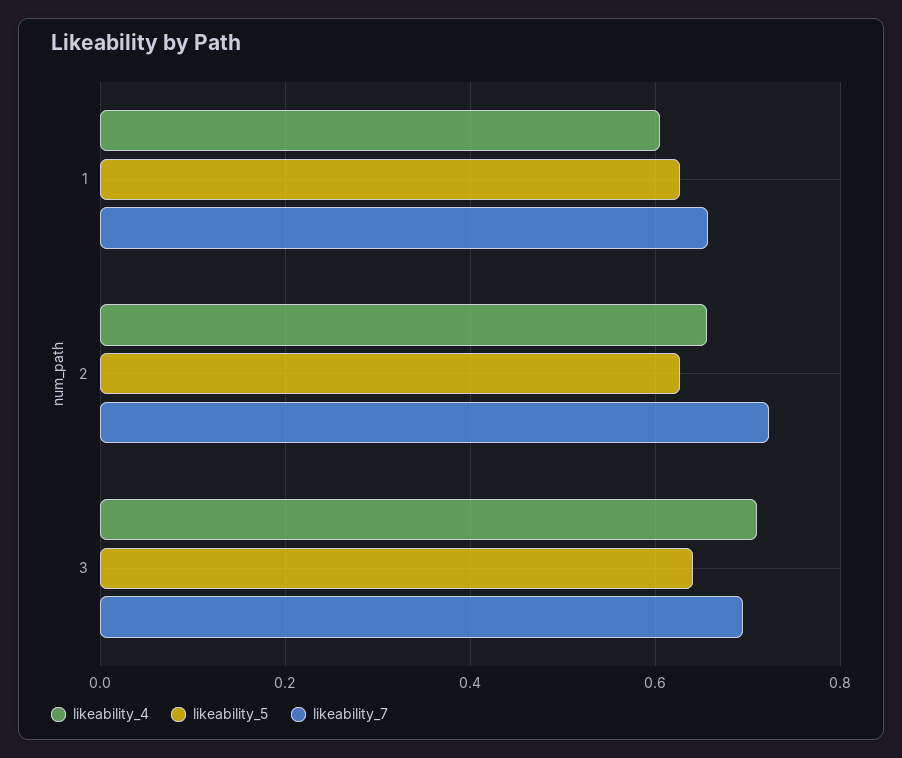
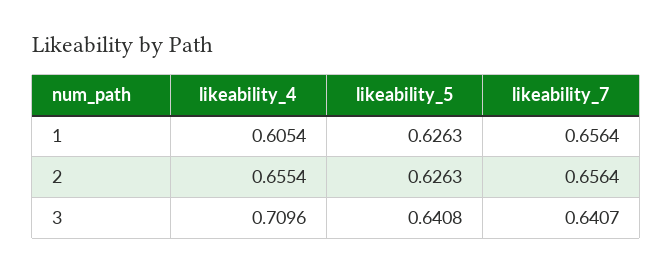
likeability_7, 2: 0.72 -> 0.6564
likeability_7, 3: 0.7 -> 0.6407

